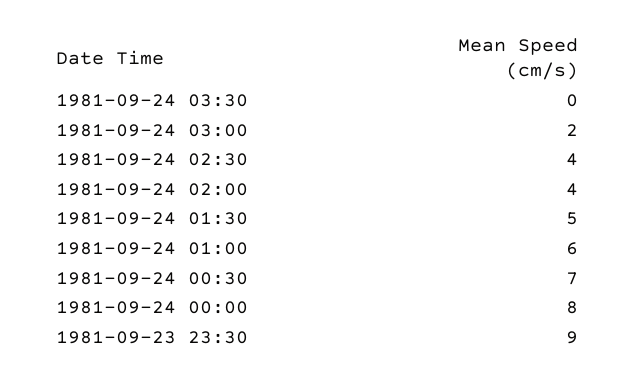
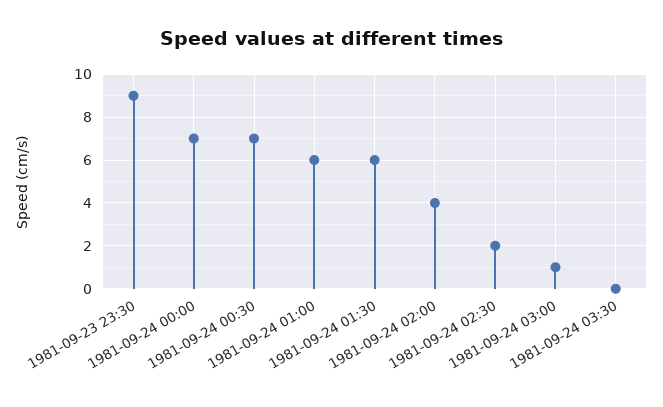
1981-09-24 03:00: 2 -> 1
1981-09-24 02:30: 4 -> 2
1981-09-24 01:30: 5 -> 6
1981-09-24 00:00: 8 -> 7

